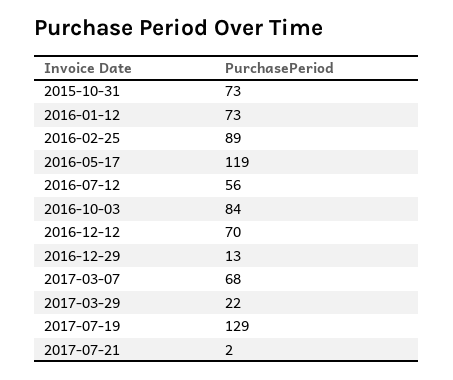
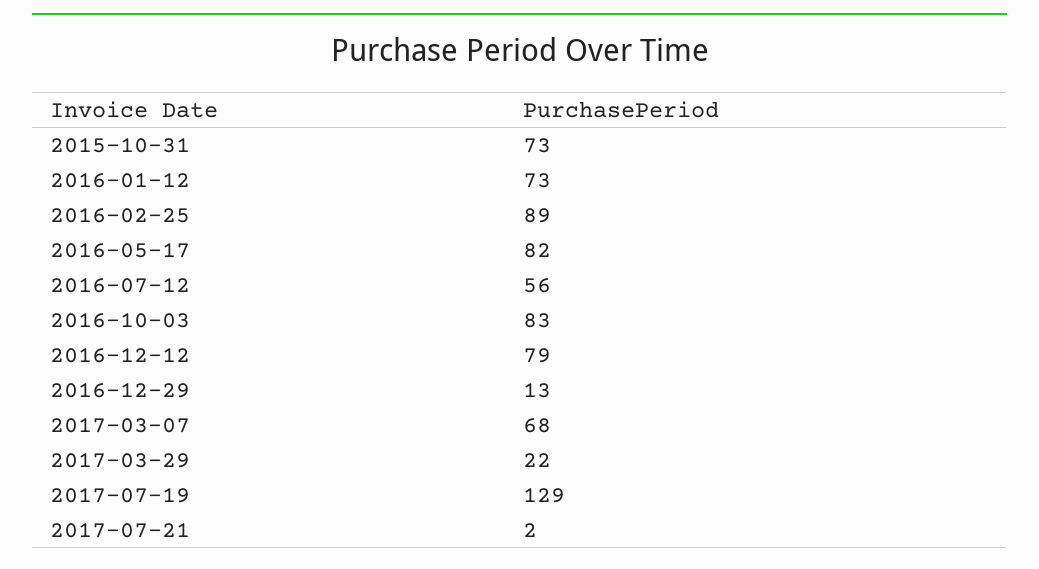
2016-05-17: 119 -> 82
2016-10-03: 84 -> 83
2016-12-12: 70 -> 79

